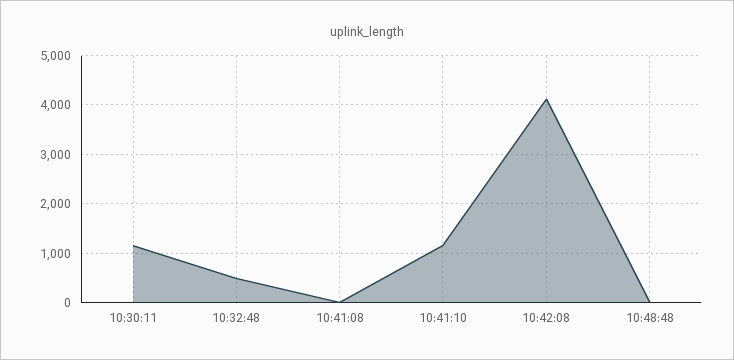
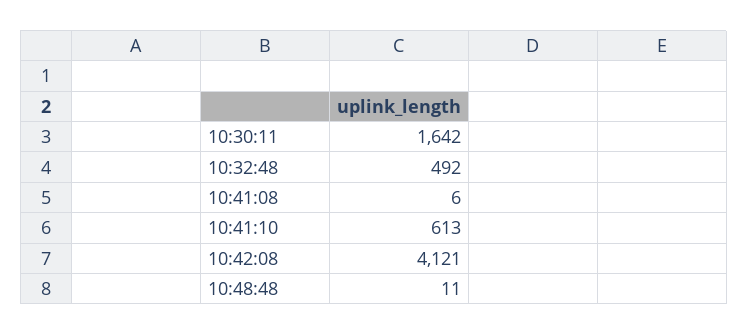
10:30:11: 1200 -> 1642
10:41:10: 1200 -> 613

